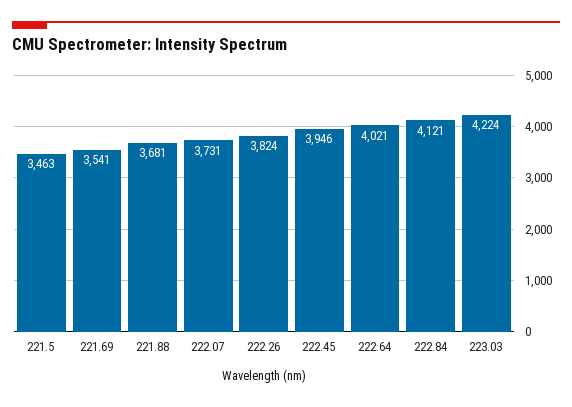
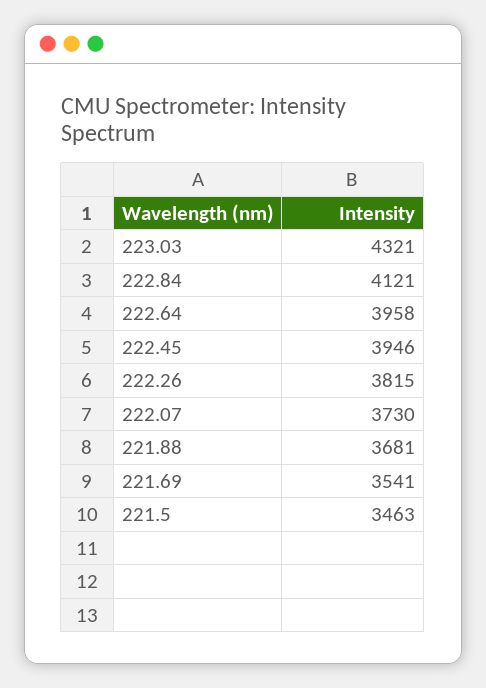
222.07: 3731 -> 3730
222.26: 3824 -> 3815
222.64: 4021 -> 3958
223.03: 4224 -> 4321

